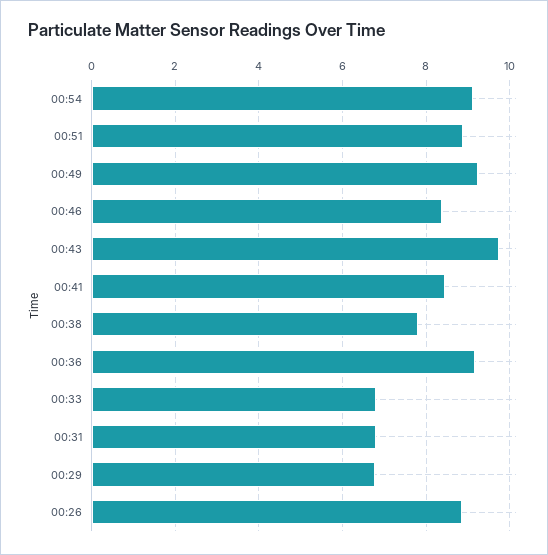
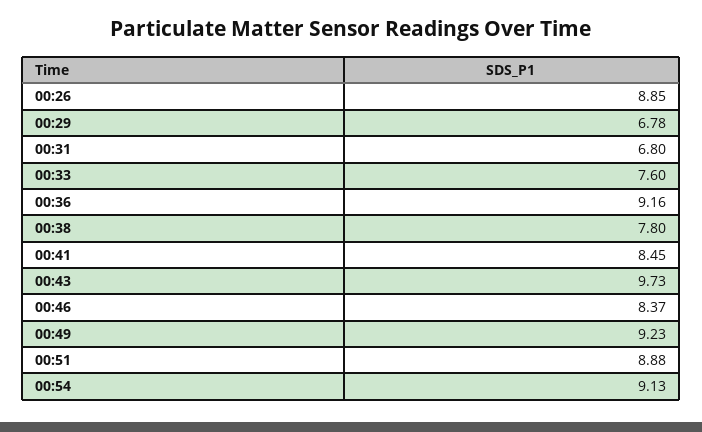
00:33: 6.8 -> 7.6

